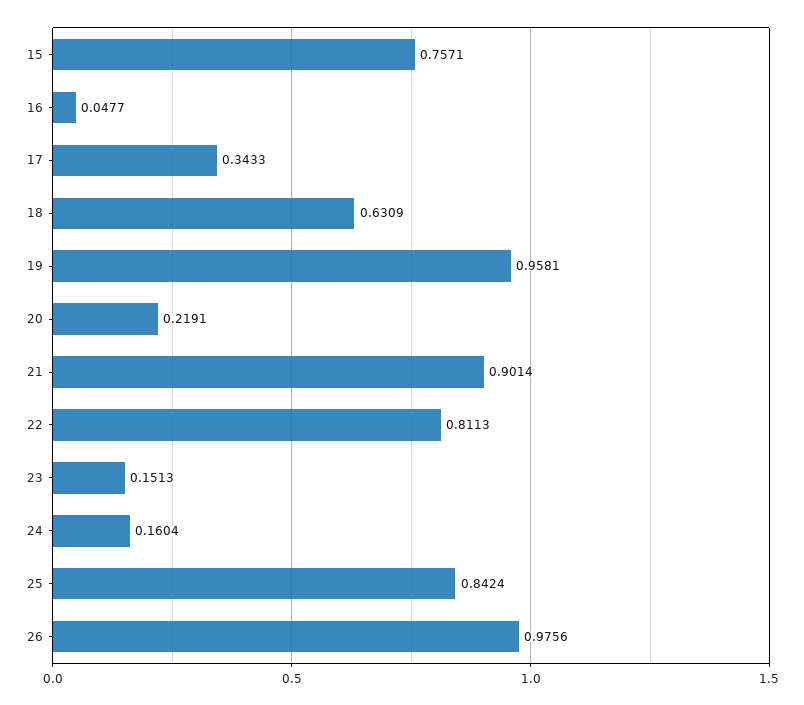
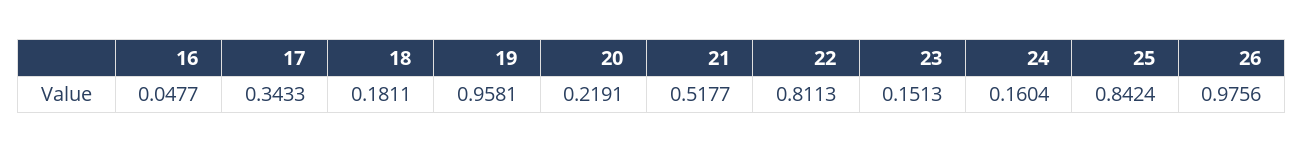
15: 0.7571 -> none
18: 0.6309 -> 0.1811
21: 0.9014 -> 0.5177

